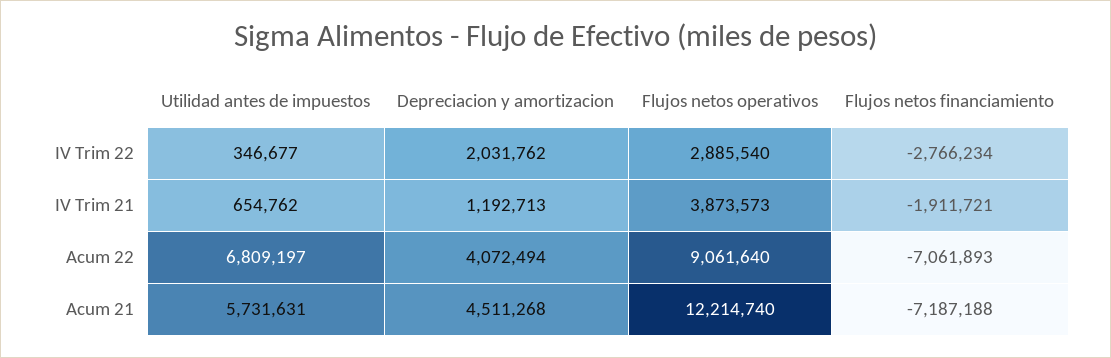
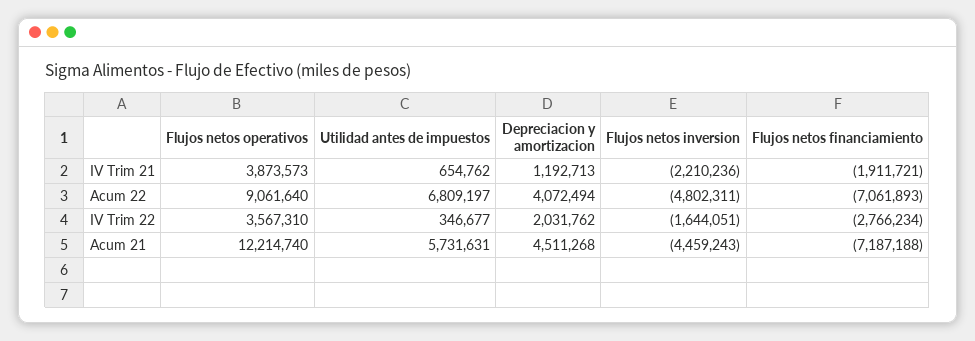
Flujos netos operativos, IV Trim 22: 2885540 -> 3567310
Flujos netos inversion, IV Trim 21: none -> -2210236
Flujos netos inversion, Acum 22: none -> -4802311
Flujos netos inversion, IV Trim 22: none -> -1644051
Flujos netos inversion, Acum 21: none -> -4459243

